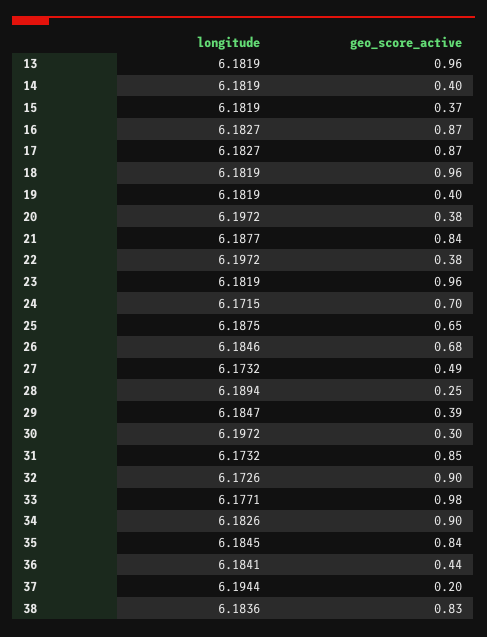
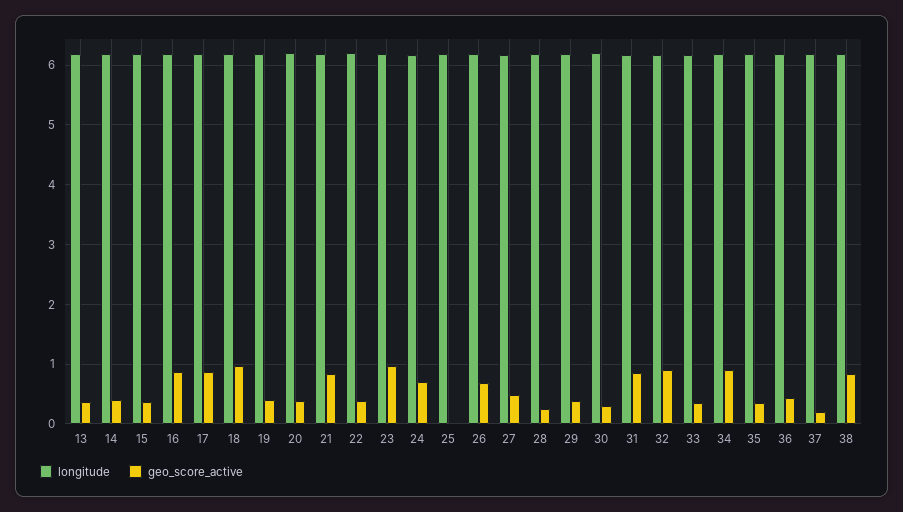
geo_score_active, 13: 0.96 -> 0.4
geo_score_active, 25: 0.65 -> 0
geo_score_active, 33: 0.98 -> 0.4
geo_score_active, 35: 0.84 -> 0.4

